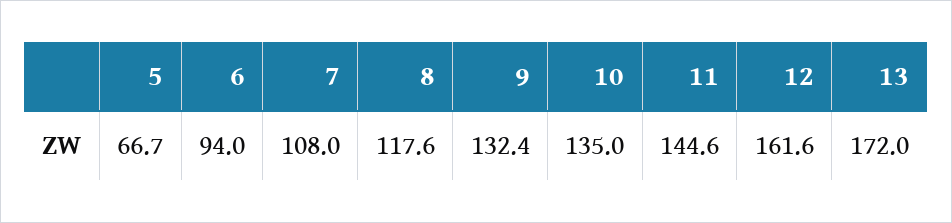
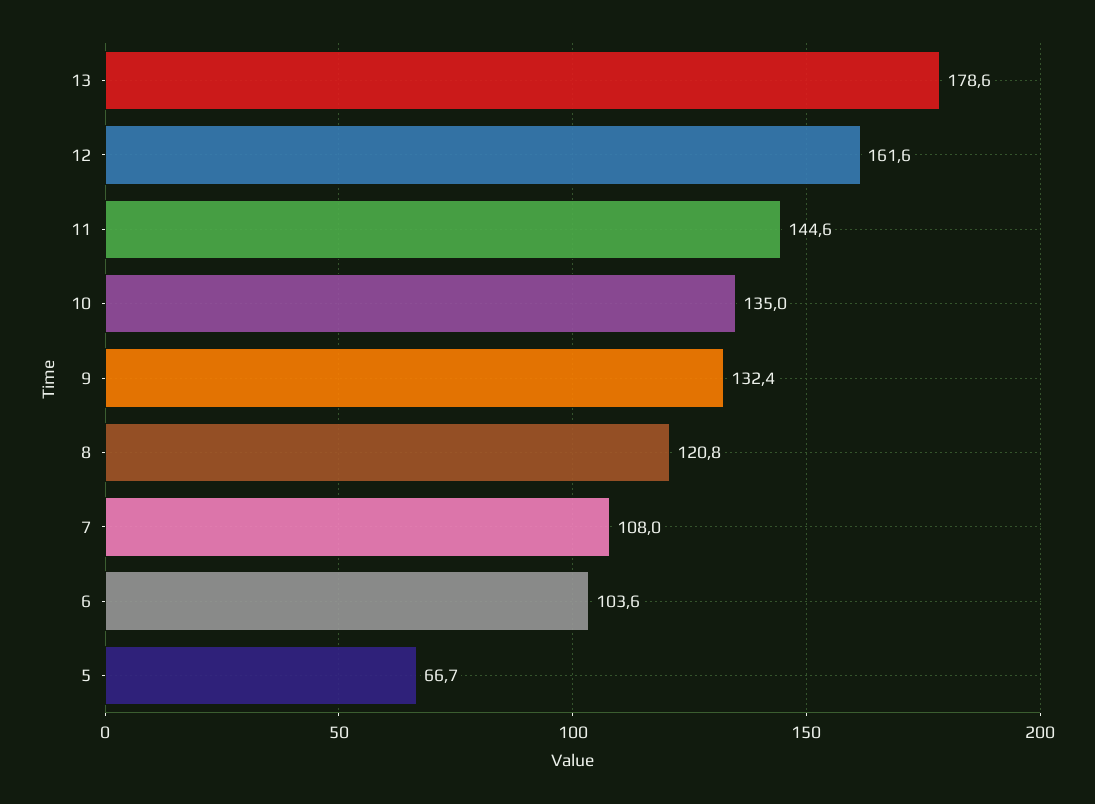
6: 94 -> 103.6
8: 117.6 -> 120.8
13: 172 -> 178.6

